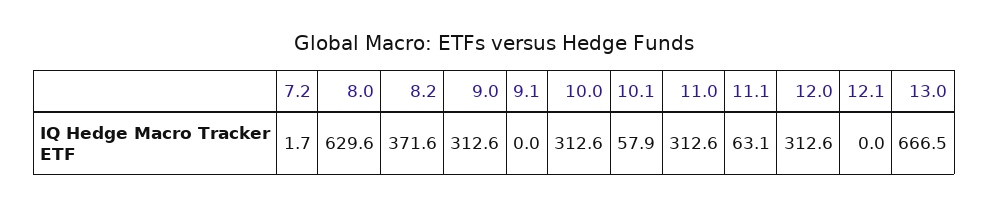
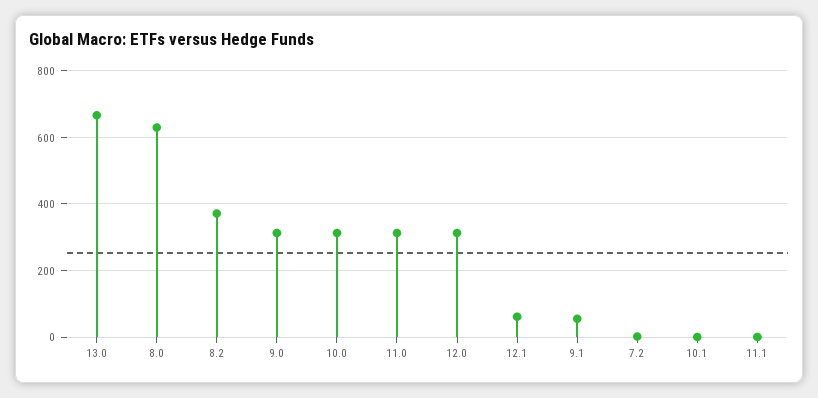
9.1: 0 -> 60
10.1: 57.9 -> 0
11.1: 63.1 -> 0
12.1: 0 -> 60

